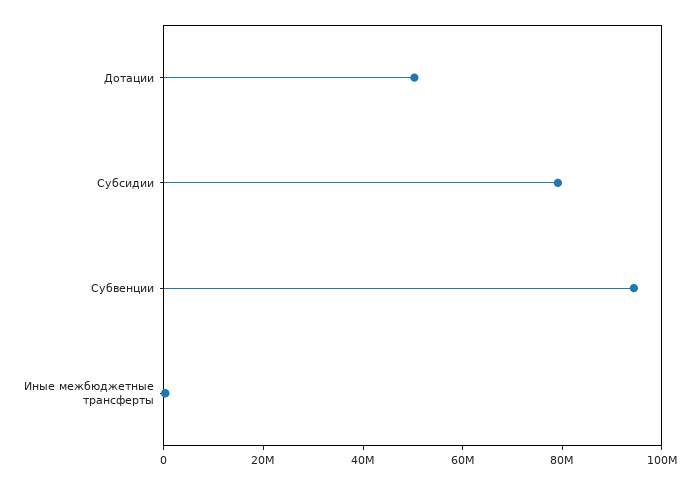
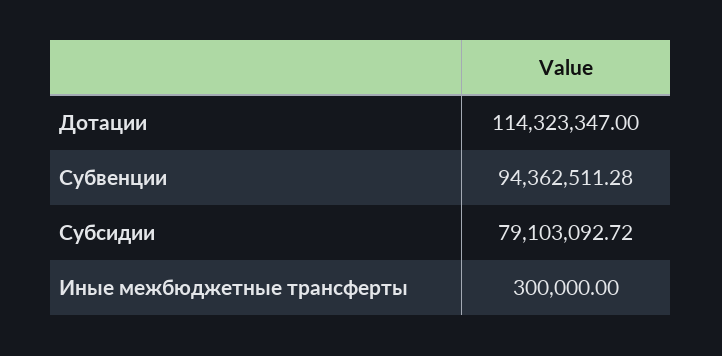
Дотации: 50000000 -> 114323347

